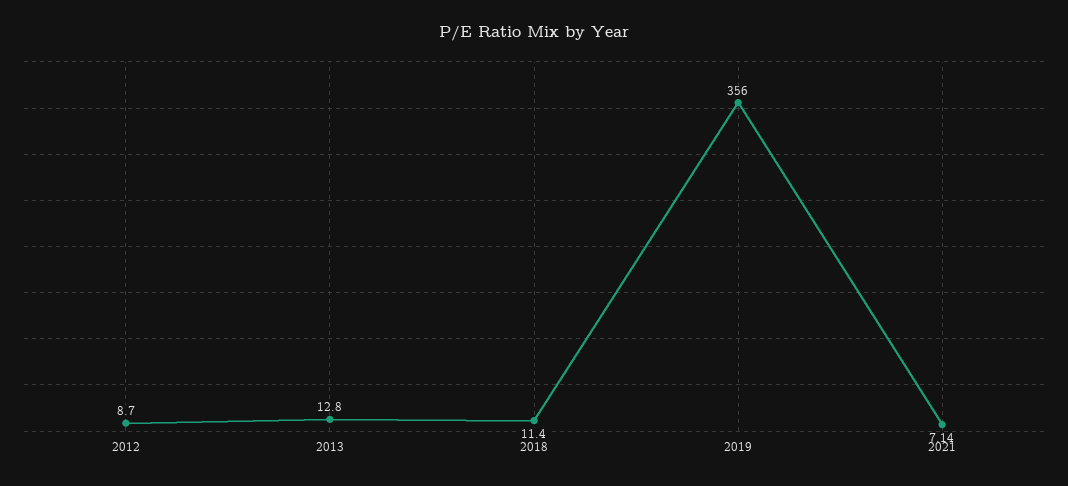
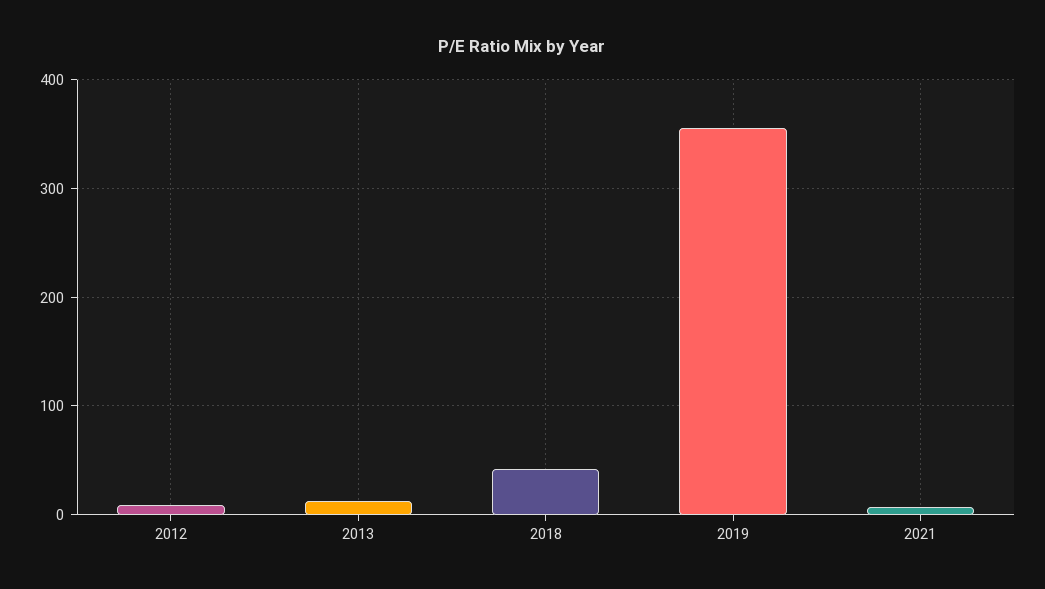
2018: 11.4 -> 40

